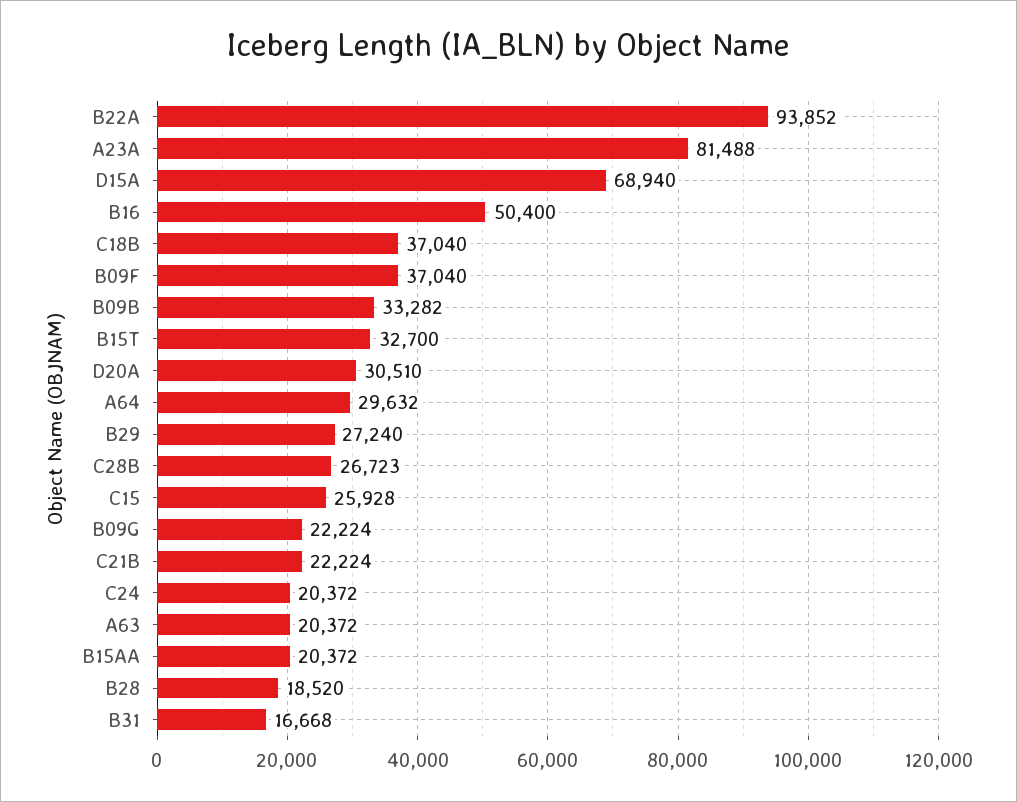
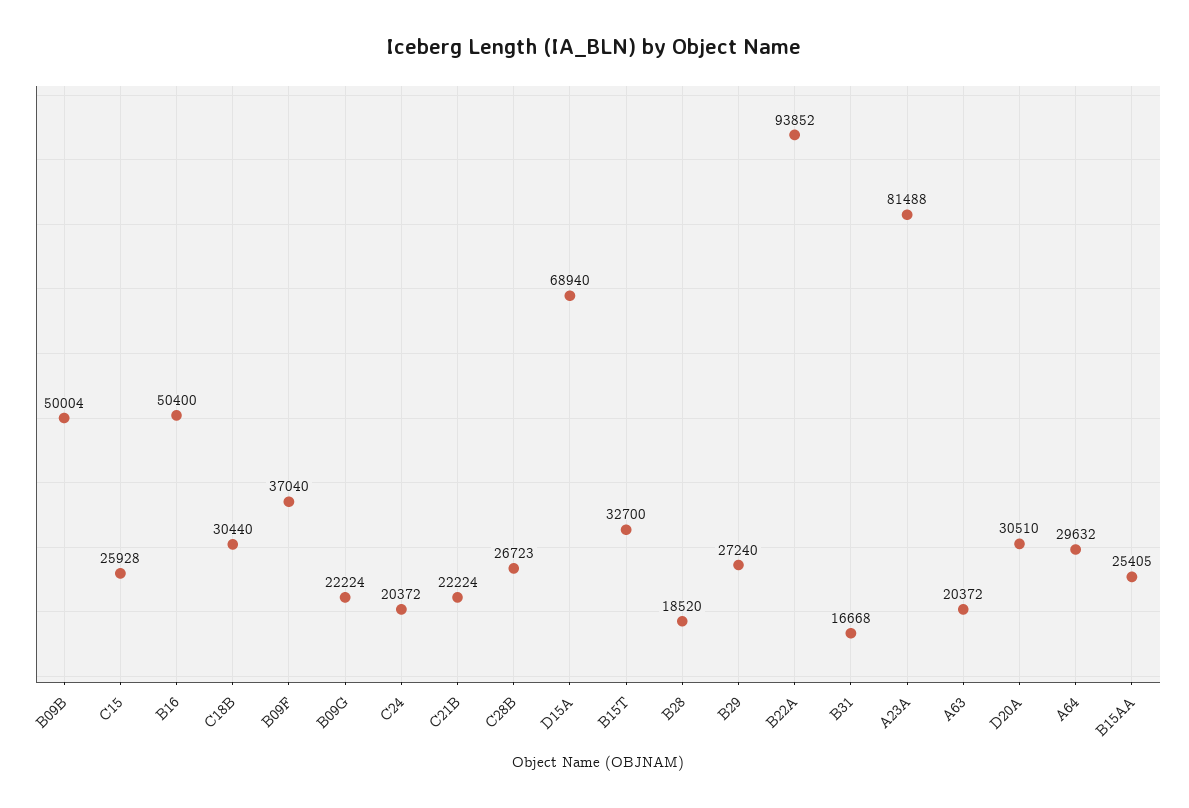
C18B: 37040 -> 30440
B09B: 33282 -> 50004
B15AA: 20372 -> 25405

